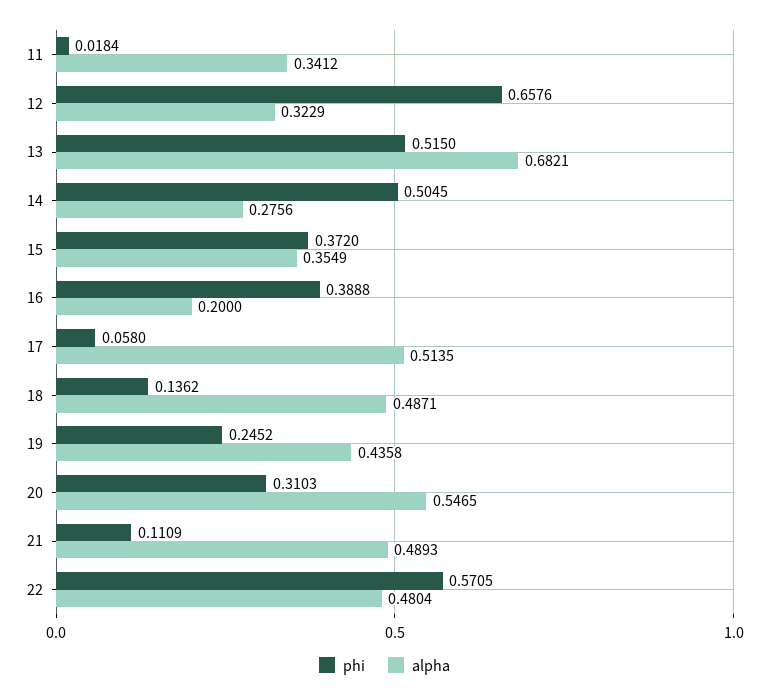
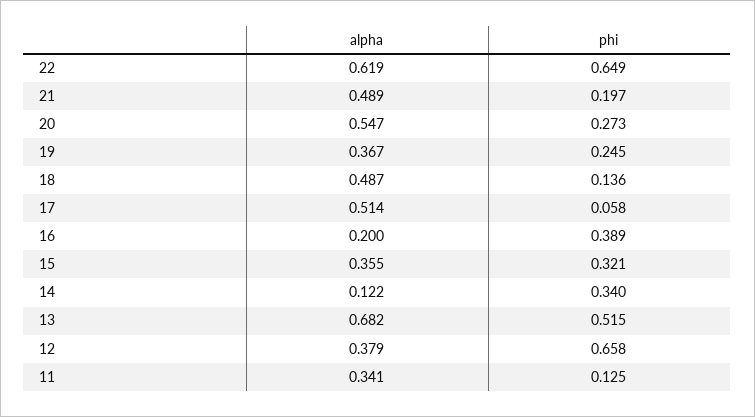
phi, 11: 0.0184 -> 0.125
alpha, 12: 0.3229 -> 0.379
phi, 14: 0.5045 -> 0.34
alpha, 14: 0.2756 -> 0.122
phi, 15: 0.372 -> 0.321
alpha, 19: 0.4358 -> 0.367
phi, 20: 0.3103 -> 0.273
phi, 21: 0.1109 -> 0.197
phi, 22: 0.5705 -> 0.649
alpha, 22: 0.4804 -> 0.619

